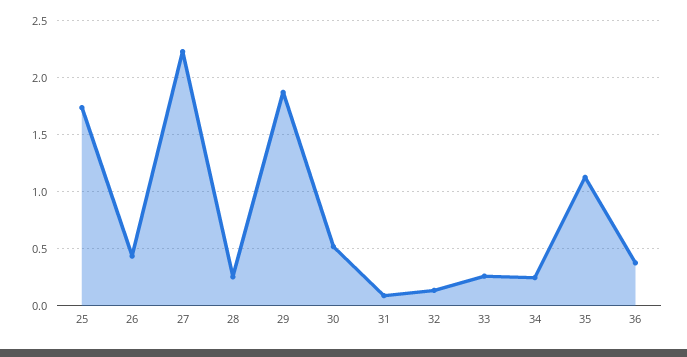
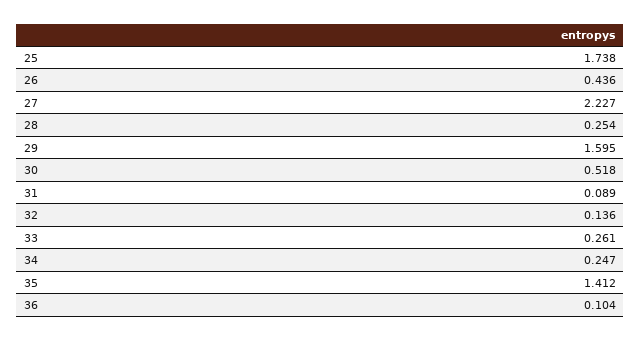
29: 1.9 -> 1.595
35: 1.1 -> 1.412
36: 0.4 -> 0.104

